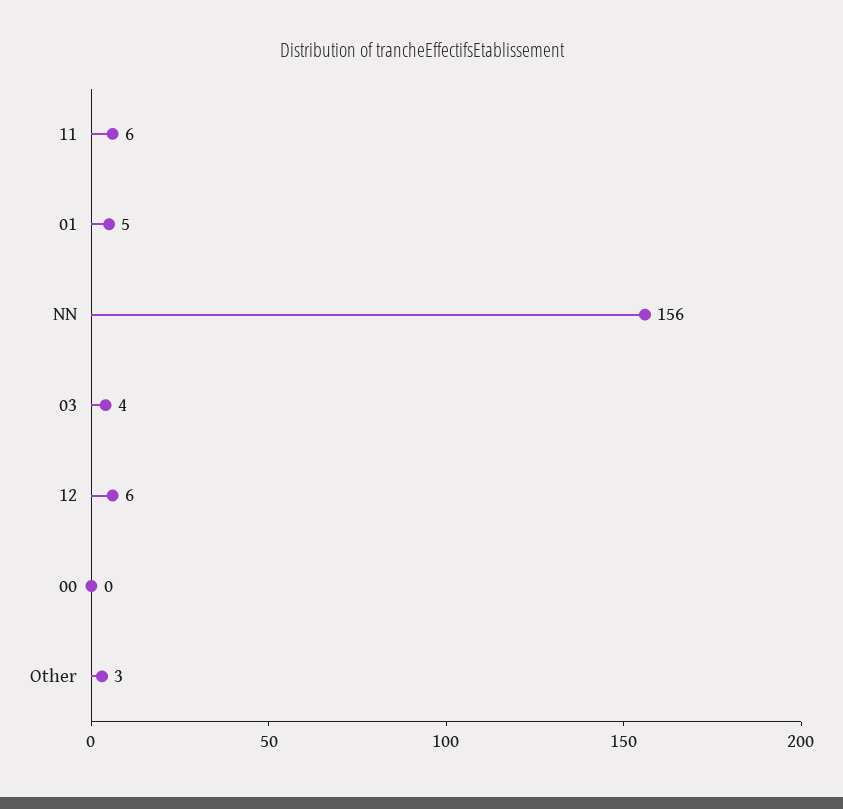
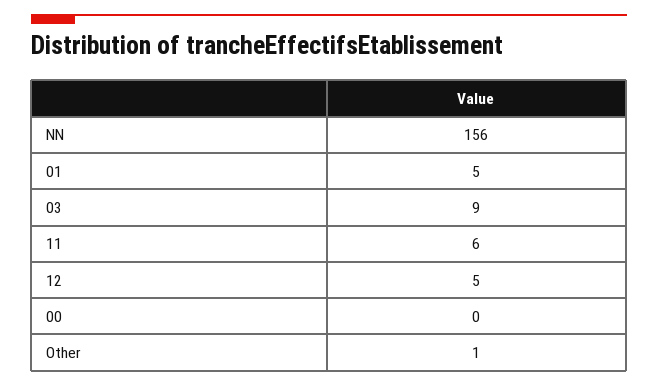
03: 4 -> 9
12: 6 -> 5
Other: 3 -> 1

